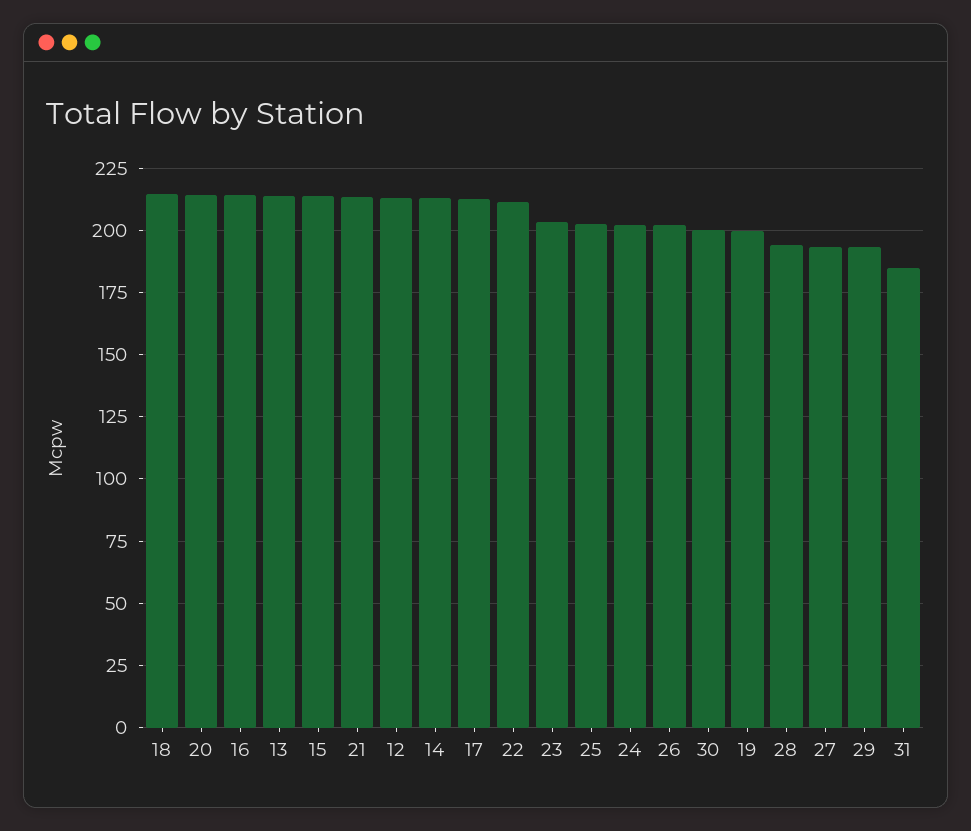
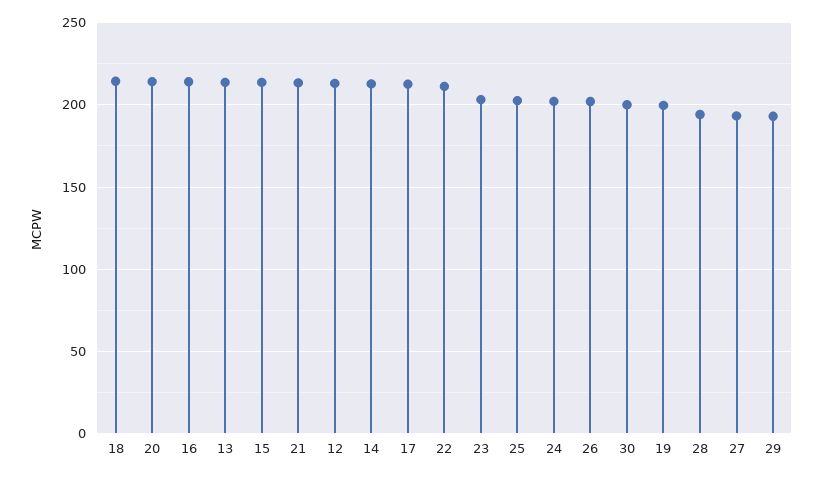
31: 185 -> none

